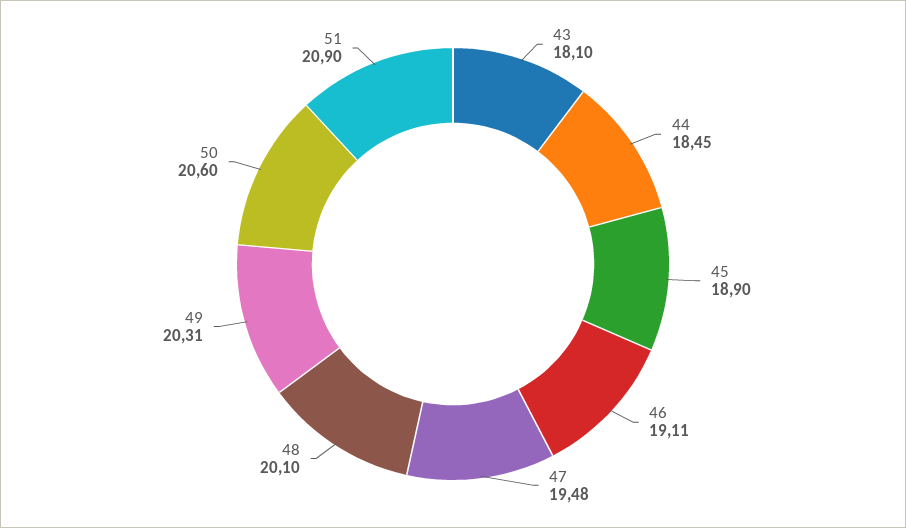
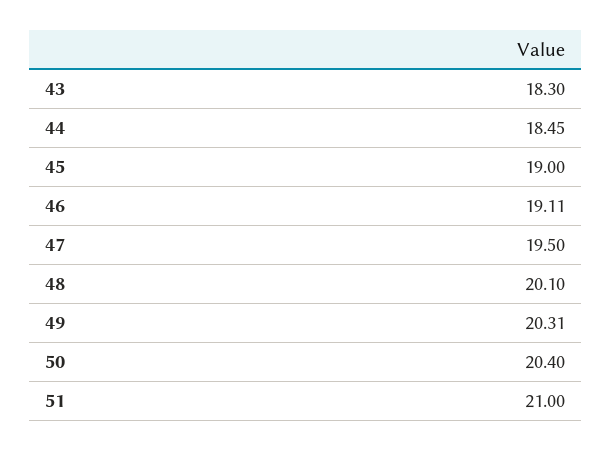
43: 18.1 -> 18.3
45: 18.9 -> 19
47: 19.48 -> 19.5
50: 20.6 -> 20.4
51: 20.9 -> 21

